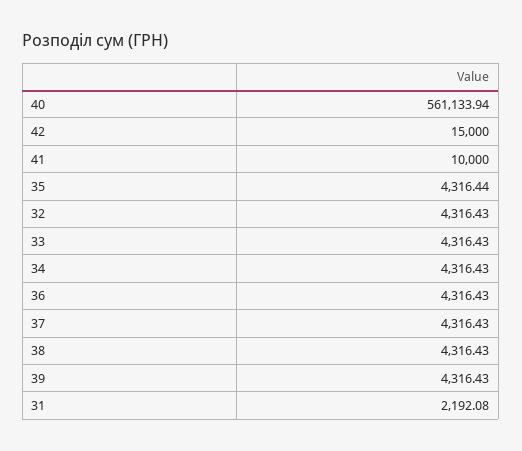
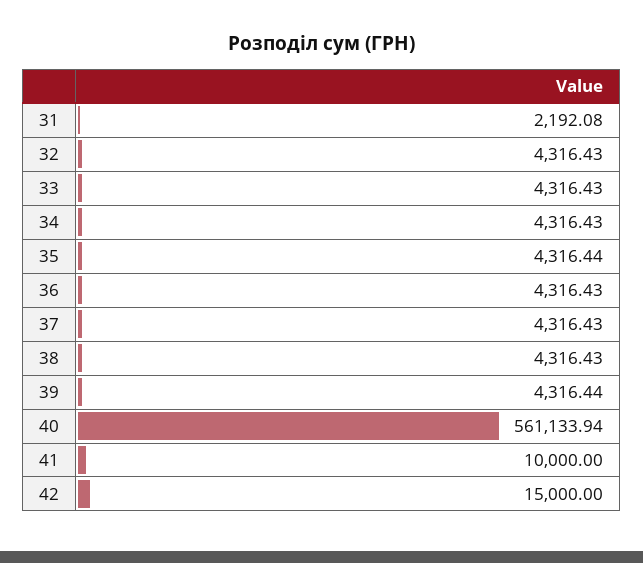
39: 4316.43 -> 4316.44

